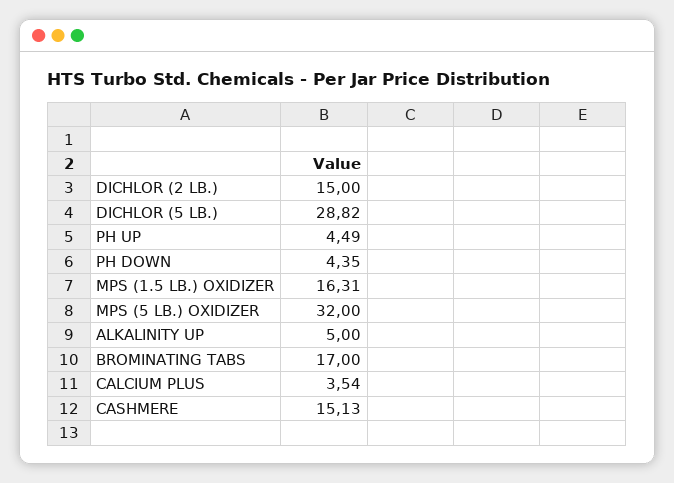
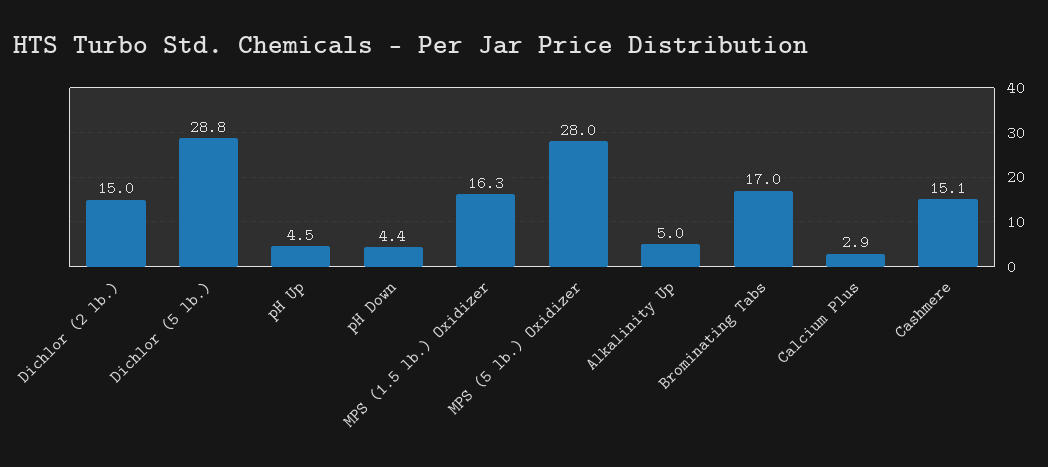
MPS (5 LB.) OXIDIZER: 32 -> 28
CALCIUM PLUS: 3.54 -> 2.9

